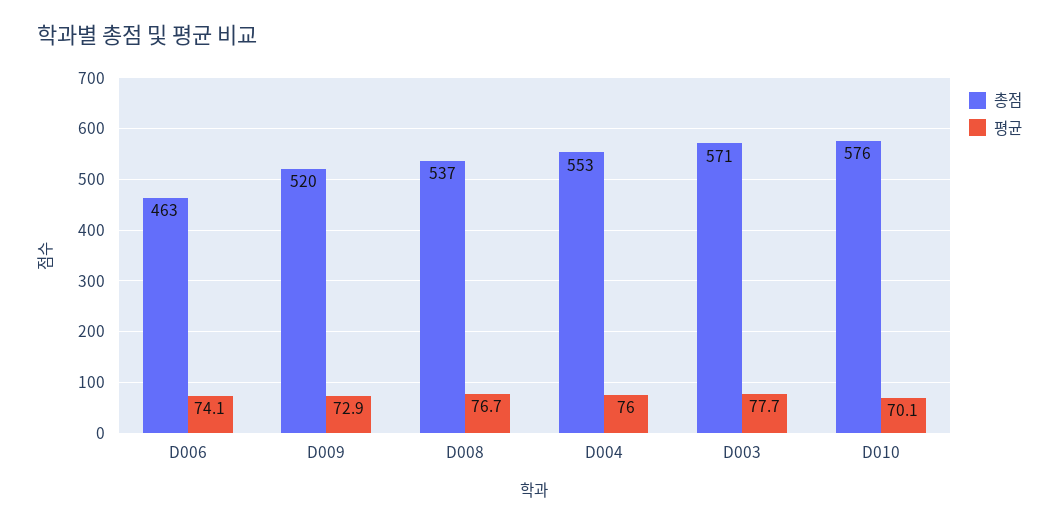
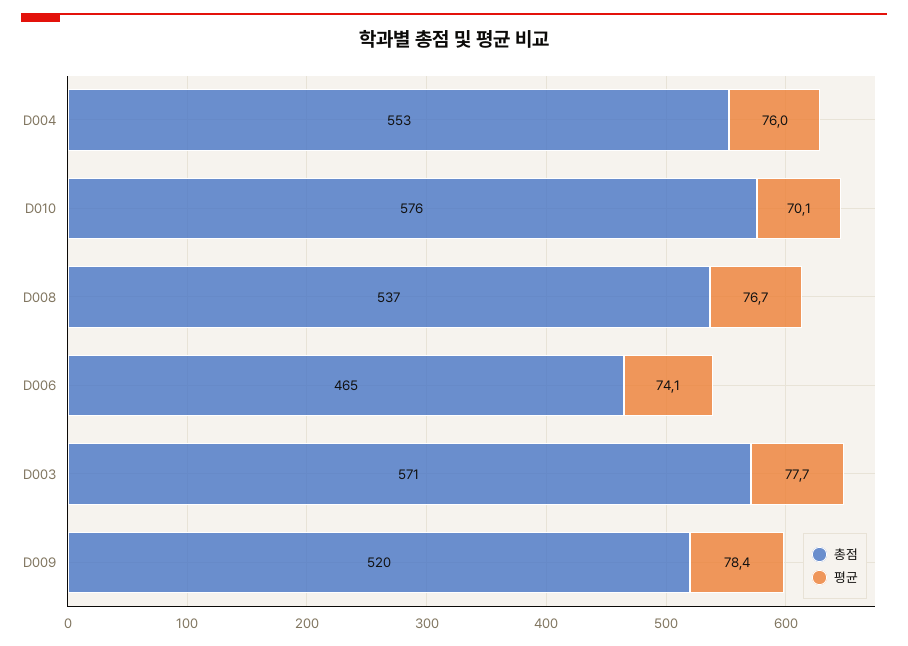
총점, D006: 463 -> 465
평균, D009: 72.9 -> 78.4

